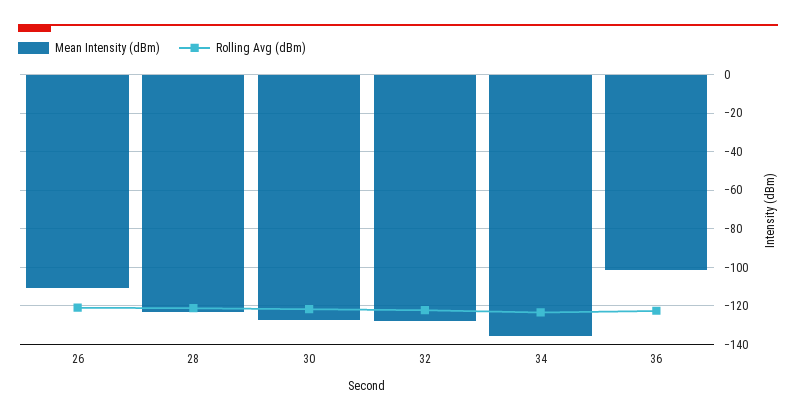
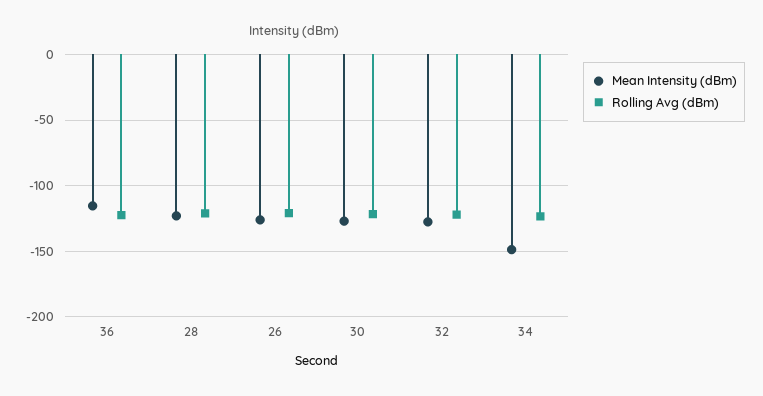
Mean Intensity (dBm), 26: -110 -> -125
Mean Intensity (dBm), 34: -135 -> -150
Mean Intensity (dBm), 36: -100 -> -115

